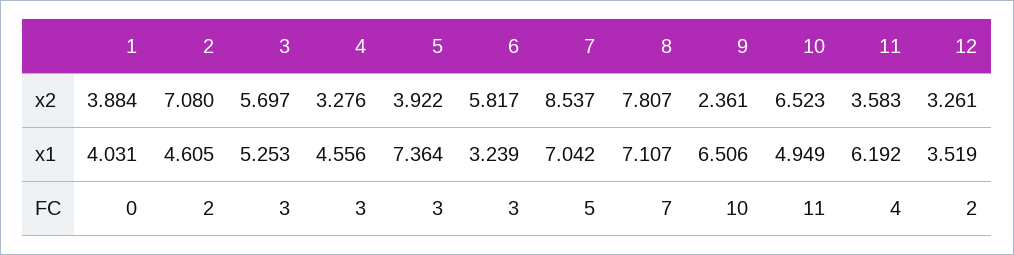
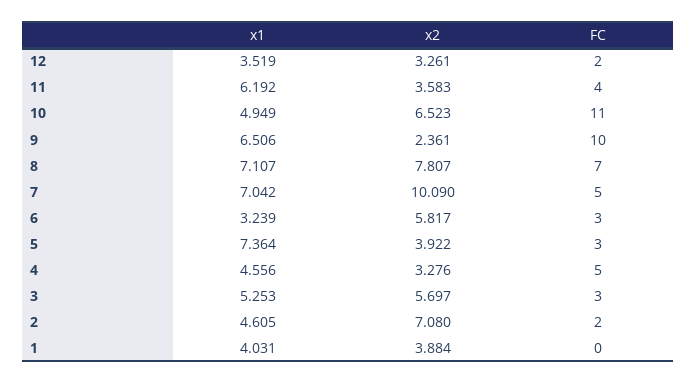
7, x2: 8.537 -> 10.09
4, FC: 3 -> 5

